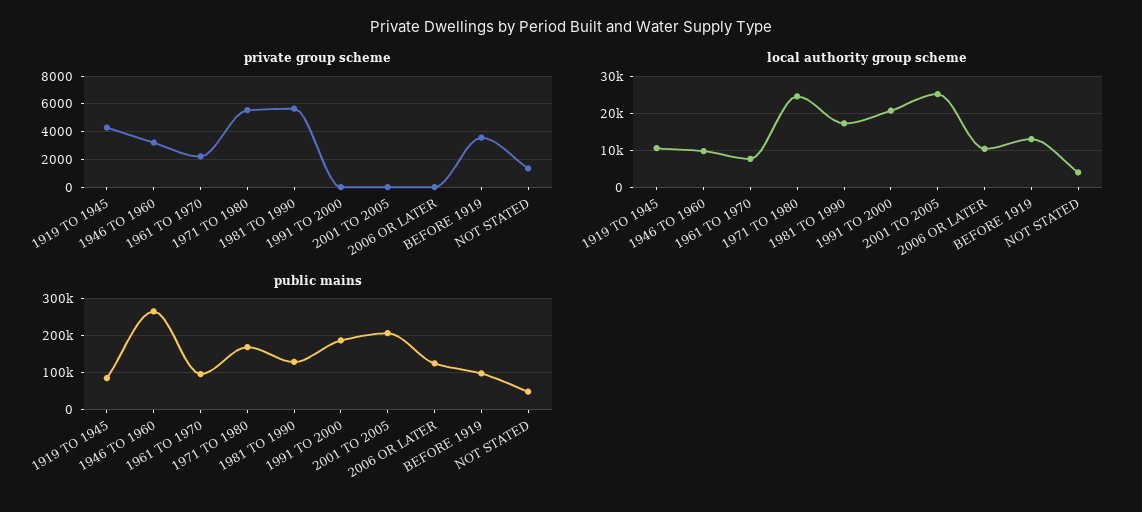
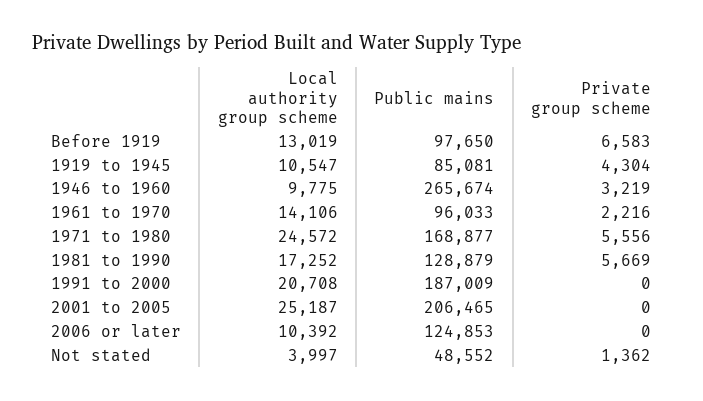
private group scheme, BEFORE 1919: 3500 -> 6583
local authority group scheme, 1961 TO 1970: 8000 -> 14106

